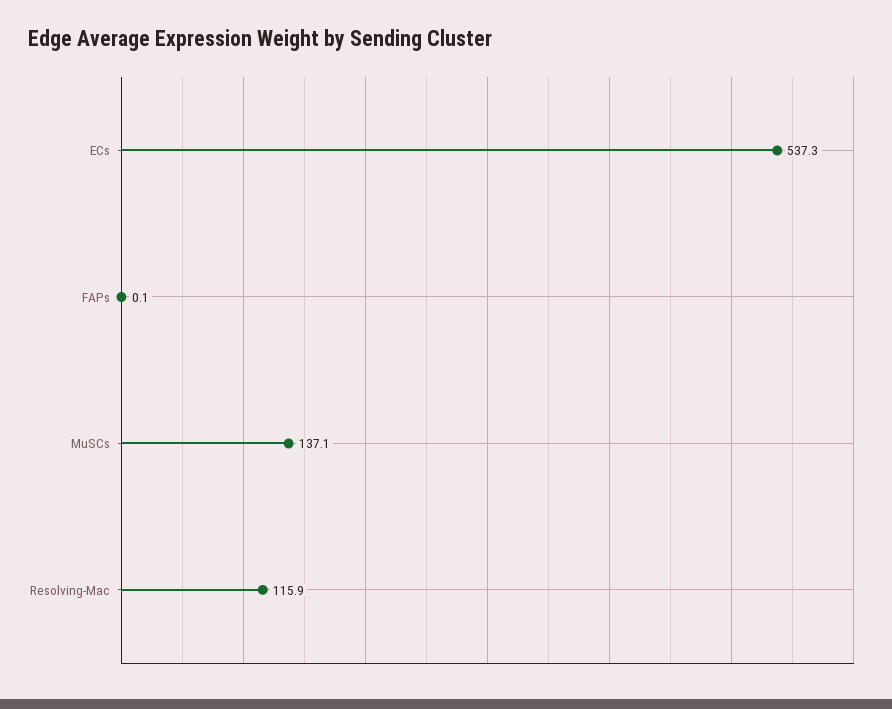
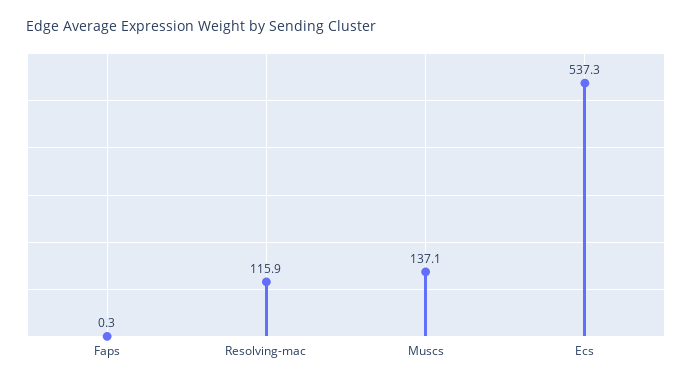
FAPs: 0.1 -> 0.3

